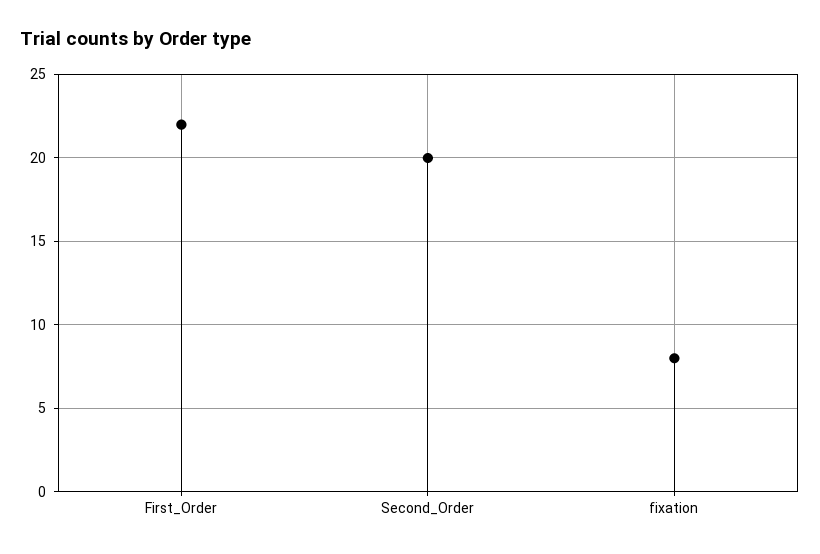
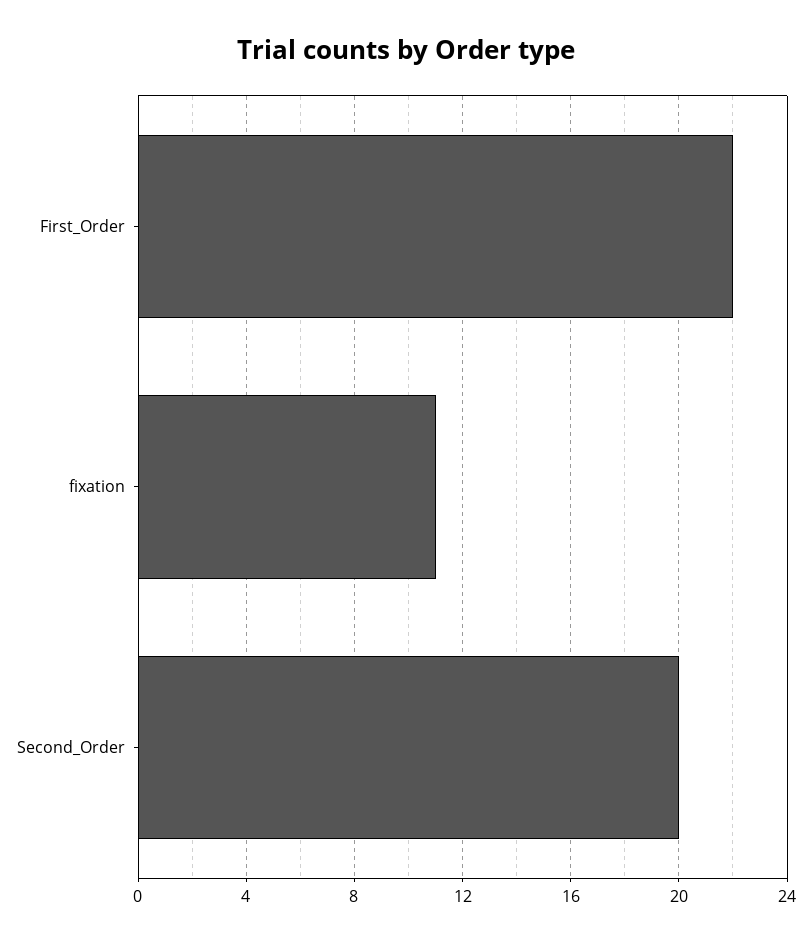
fixation: 8 -> 11

